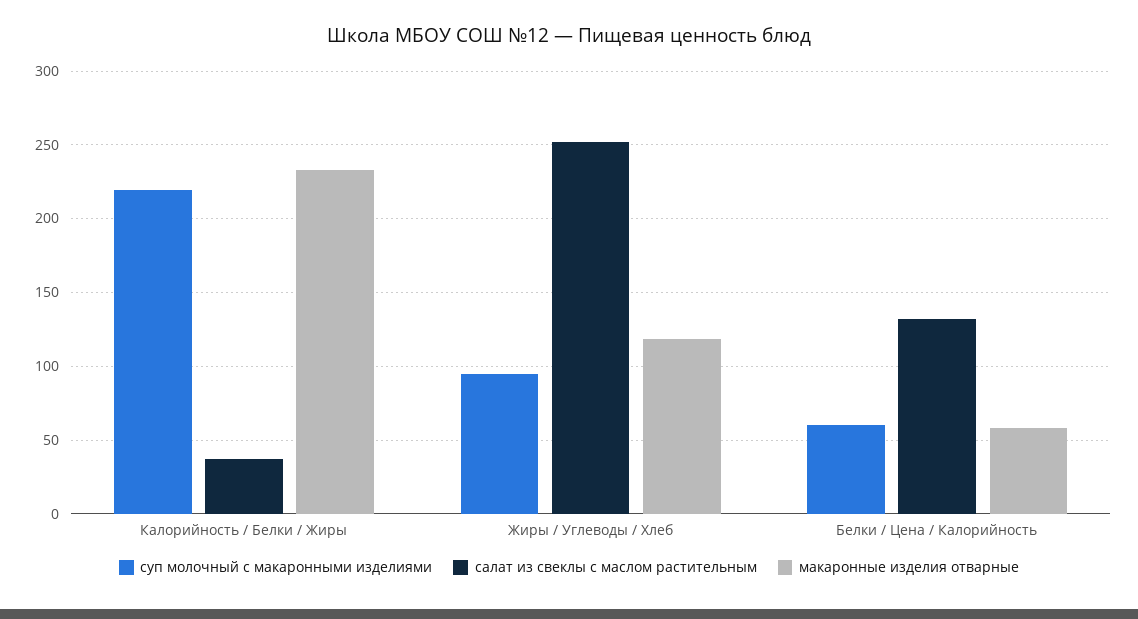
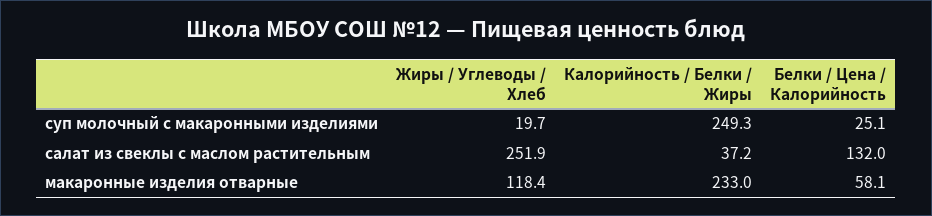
суп молочный с макаронными изделиями, Калорийность / Белки / Жиры: 220 -> 249.3
суп молочный с макаронными изделиями, Жиры / Углеводы / Хлеб: 95 -> 19.7
суп молочный с макаронными изделиями, Белки / Цена / Калорийность: 60 -> 25.1

